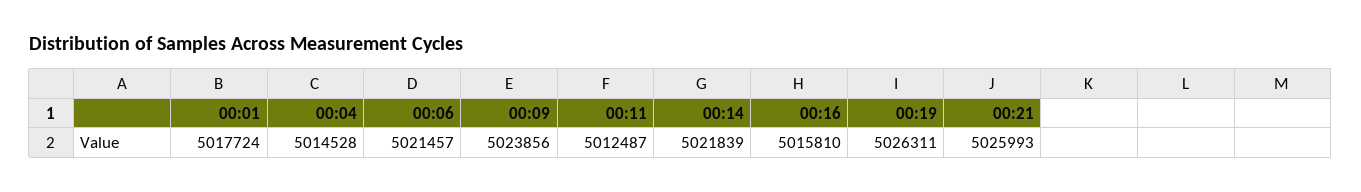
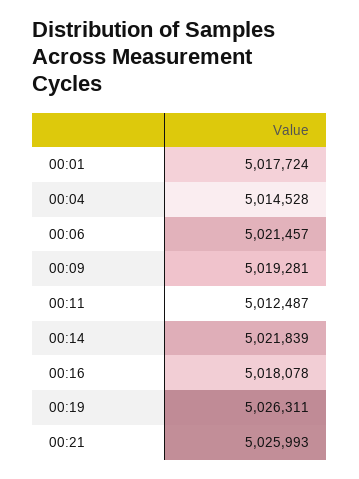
00:09: 5023856 -> 5019281
00:16: 5015810 -> 5018078

